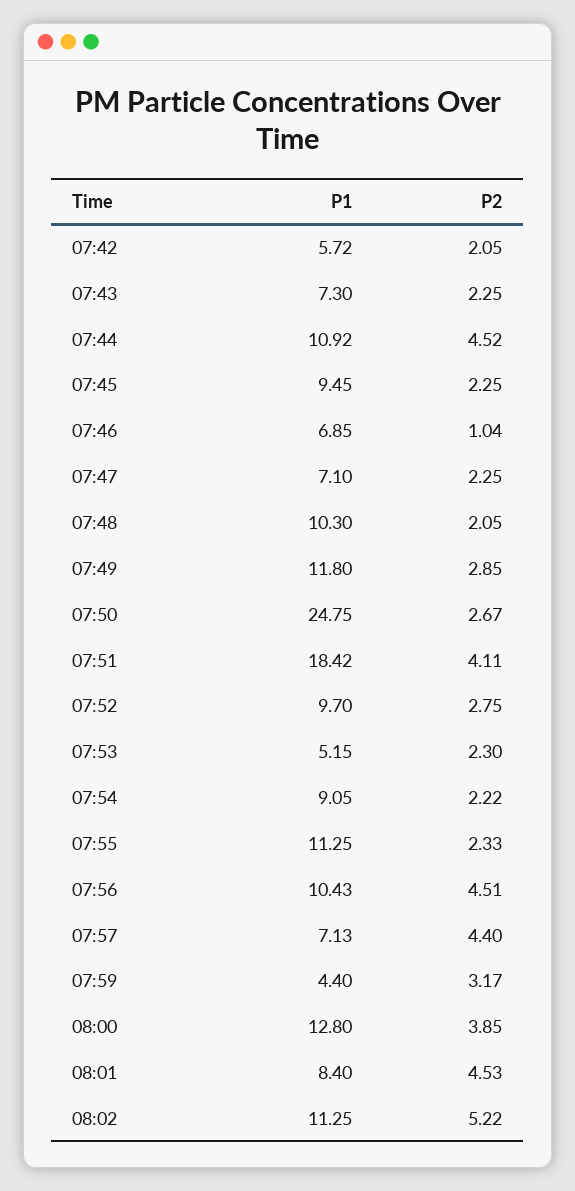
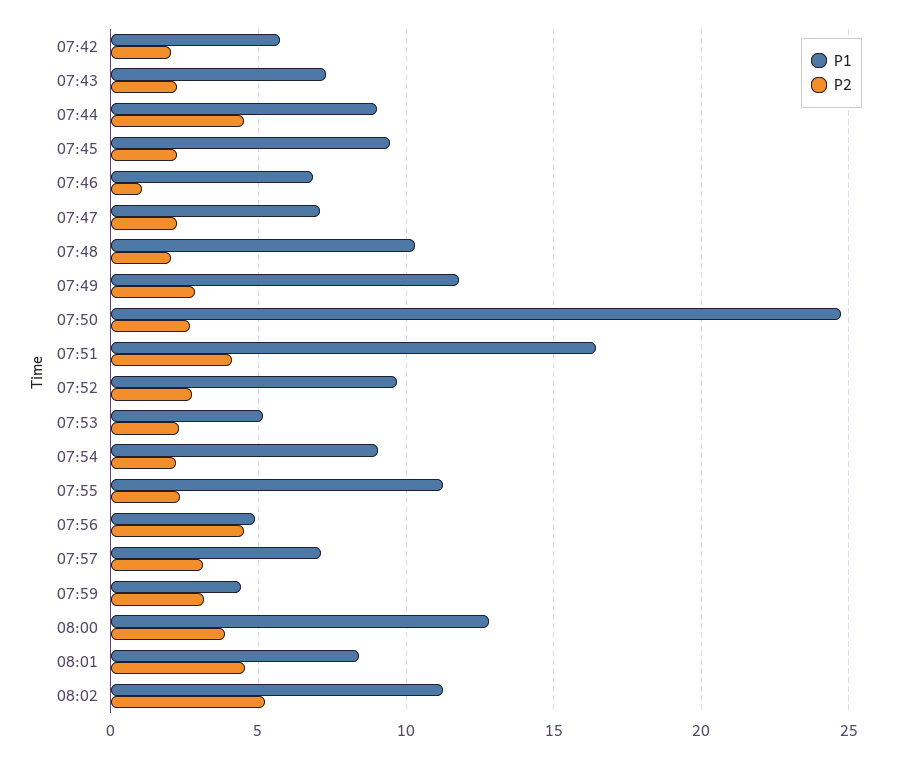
P1, 07:44: 10.92 -> 9
P1, 07:51: 18.42 -> 16.5
P1, 07:56: 10.43 -> 5
P2, 07:57: 4.4 -> 3

